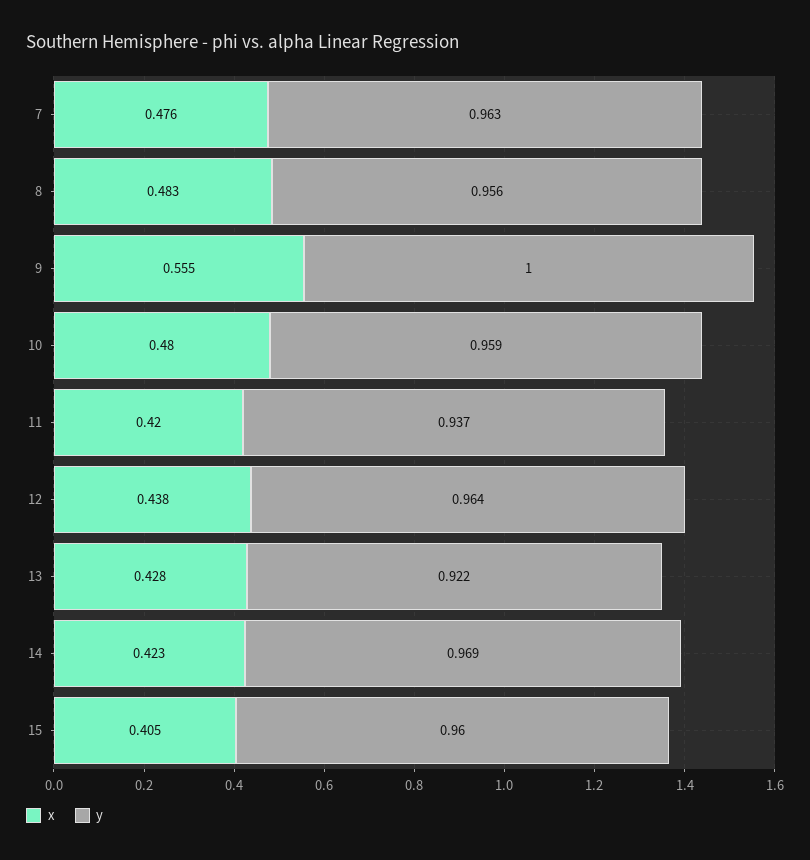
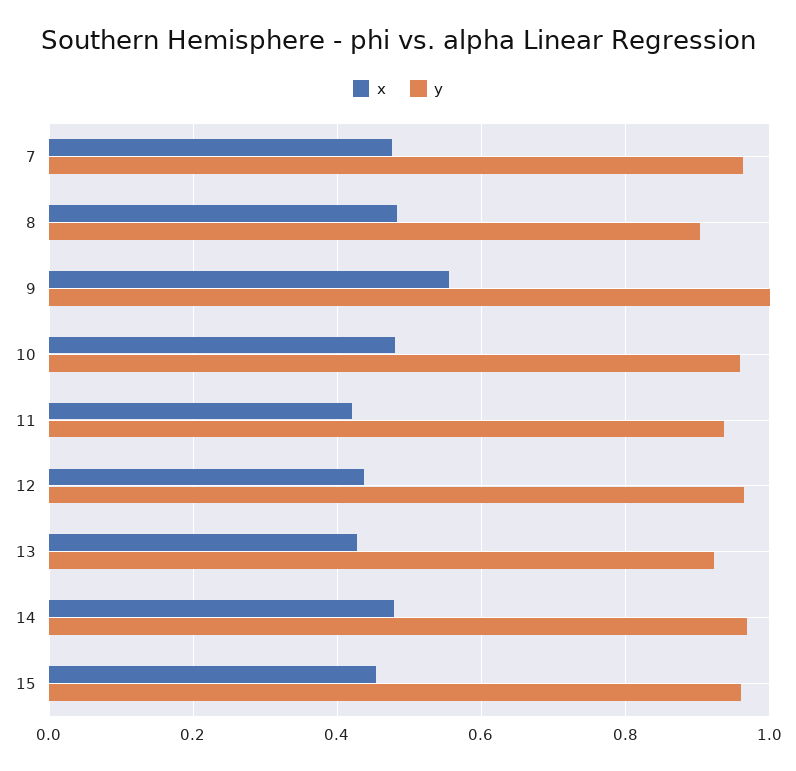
y, 8: 0.956 -> 0.9
x, 14: 0.423 -> 0.48
x, 15: 0.405 -> 0.46

